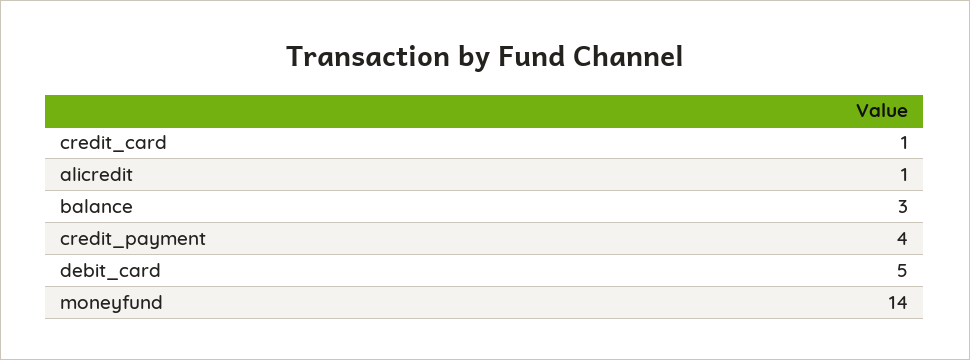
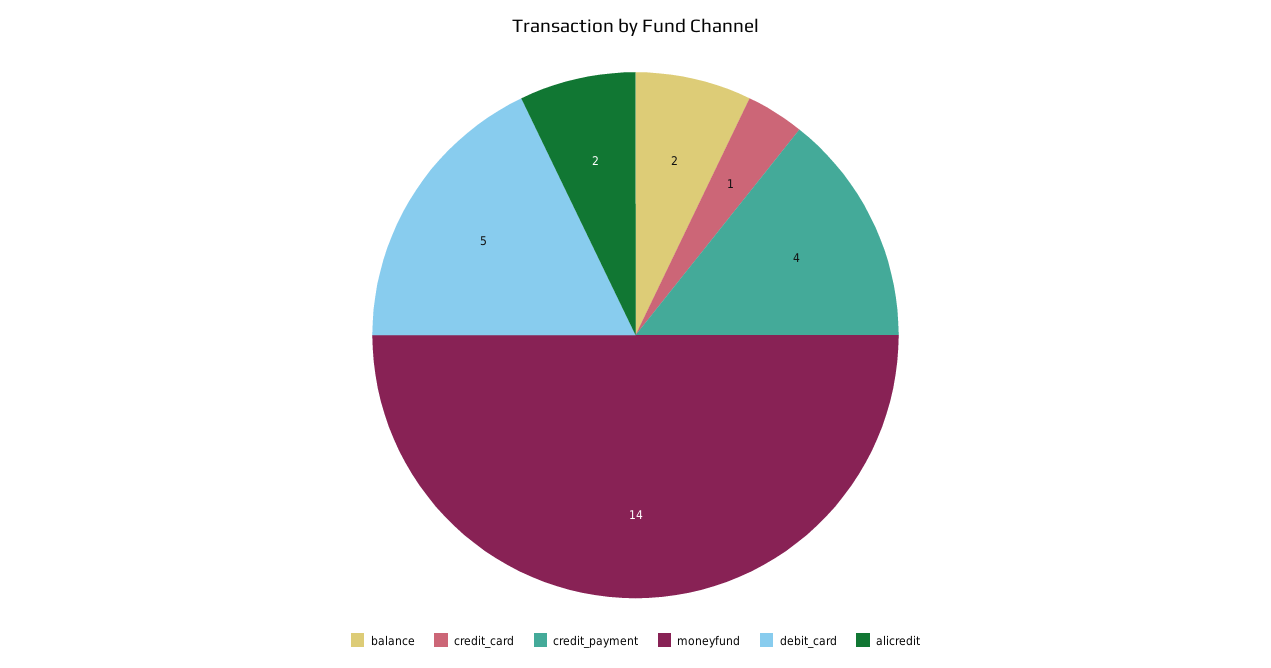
alicredit: 1 -> 2
balance: 3 -> 2

